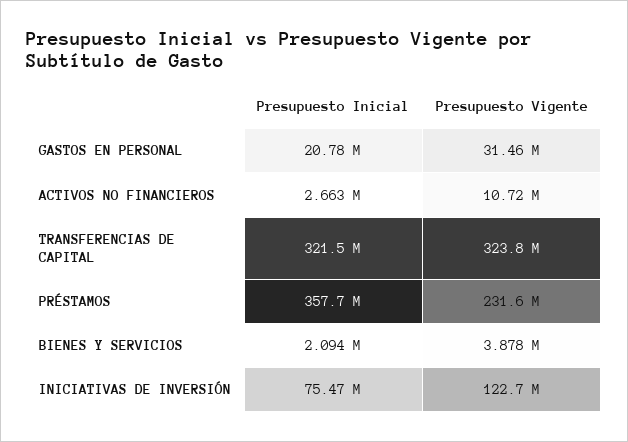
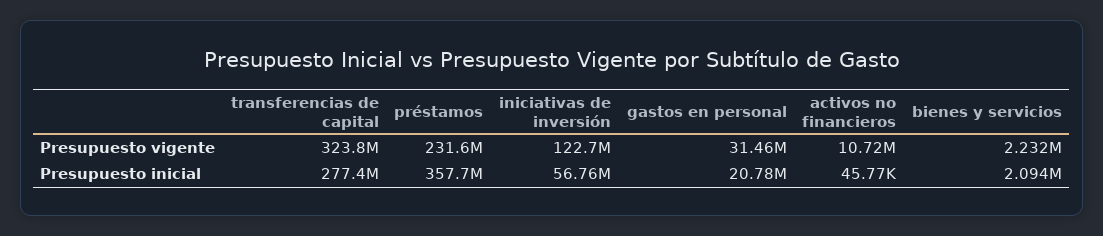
Presupuesto Inicial, ACTIVOS NO FINANCIEROS: 2663000 -> 45770
Presupuesto Inicial, TRANSFERENCIAS DE CAPITAL: 321500000 -> 277400000
Presupuesto Vigente, BIENES Y SERVICIOS: 3878000 -> 2232000
Presupuesto Inicial, INICIATIVAS DE INVERSIÓN: 75470000 -> 56760000

